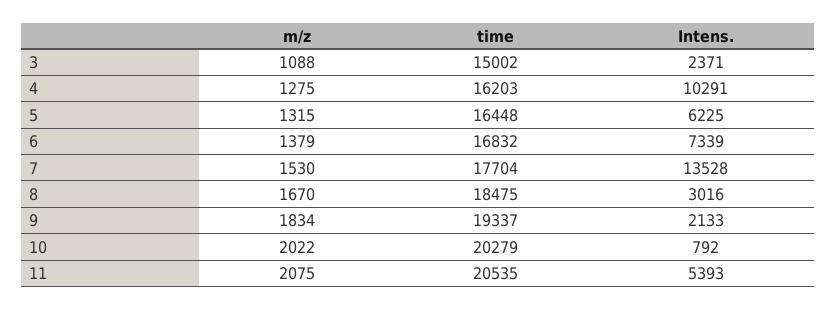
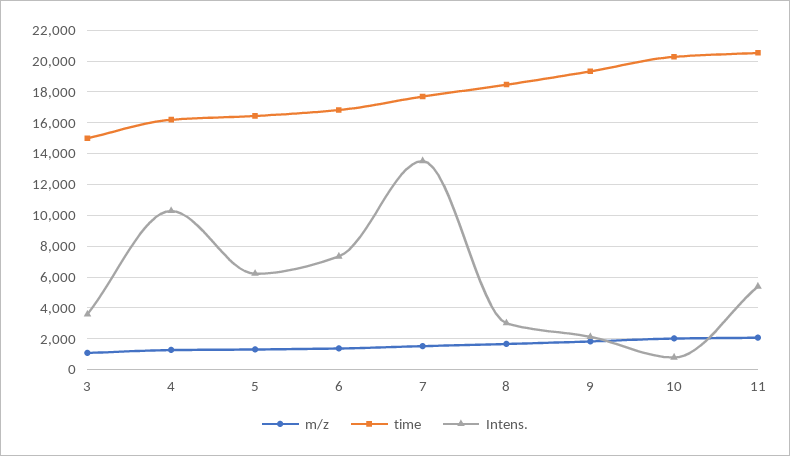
Intens., 3: 2371 -> 3500

